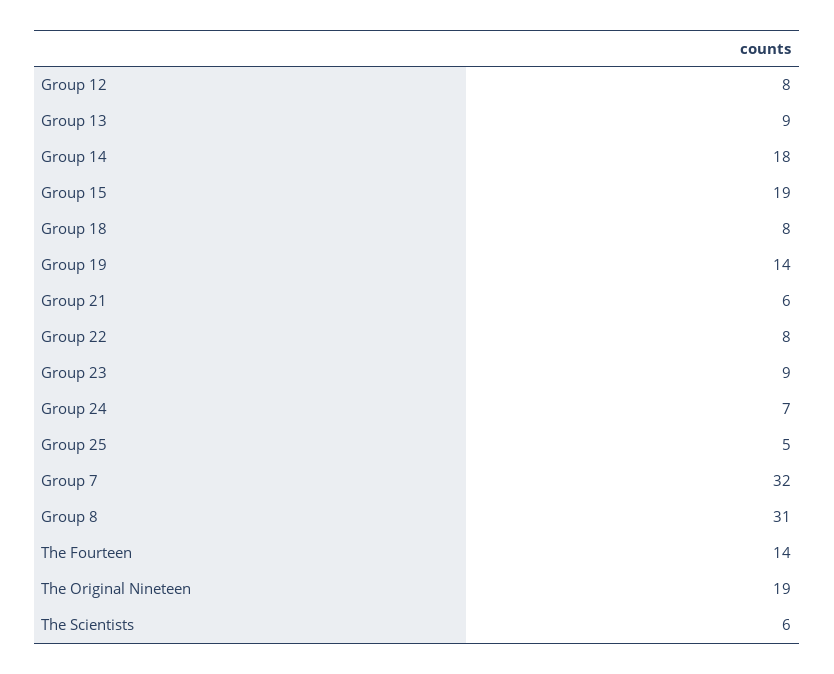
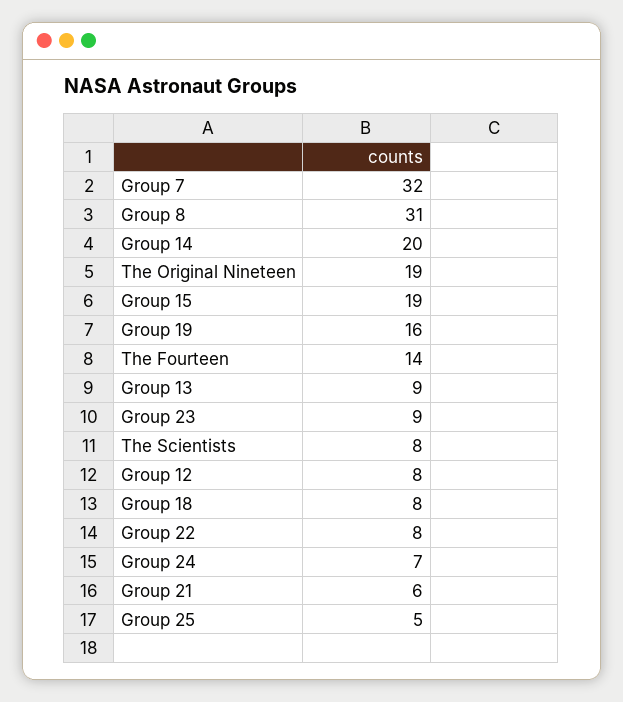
Group 14: 18 -> 20
Group 19: 14 -> 16
The Scientists: 6 -> 8

